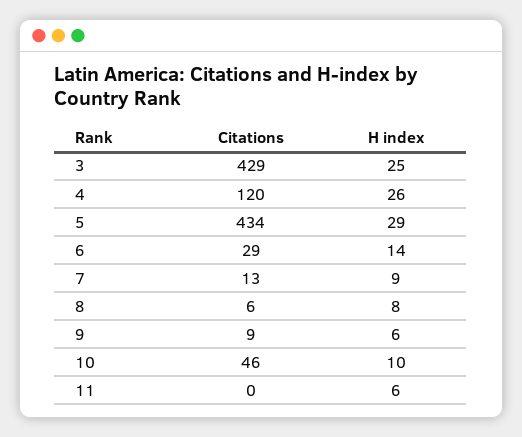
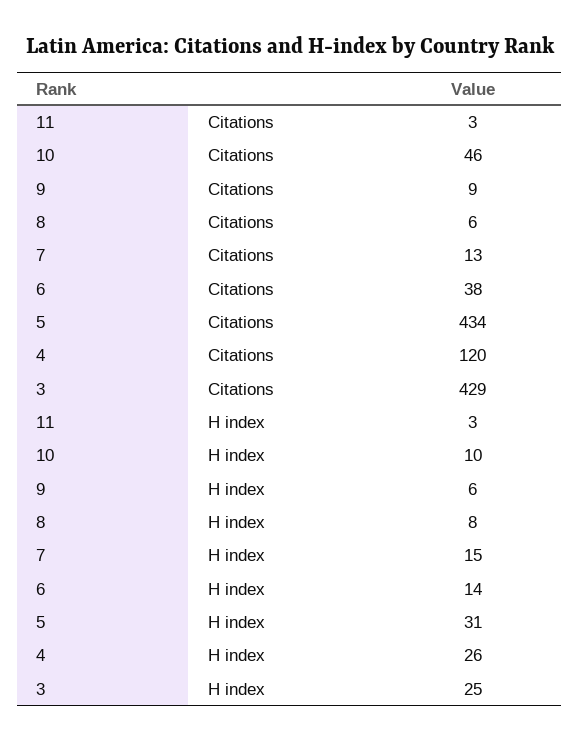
H index, 5: 29 -> 31
Citations, 6: 29 -> 38
H index, 7: 9 -> 15
Citations, 11: 0 -> 3
H index, 11: 6 -> 3

